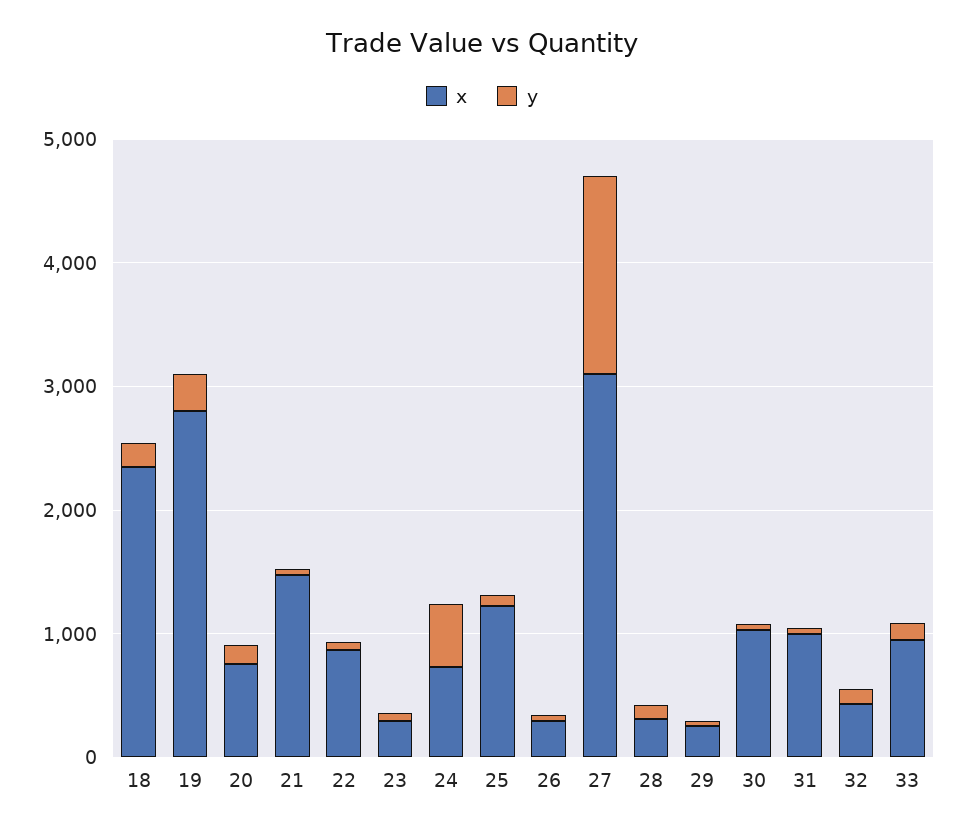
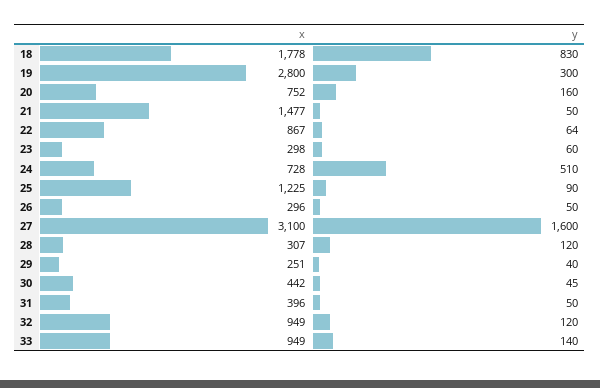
x, 18: 2400 -> 1778
y, 18: 200 -> 830
x, 30: 1000 -> 442
x, 31: 1000 -> 396
x, 32: 400 -> 949

